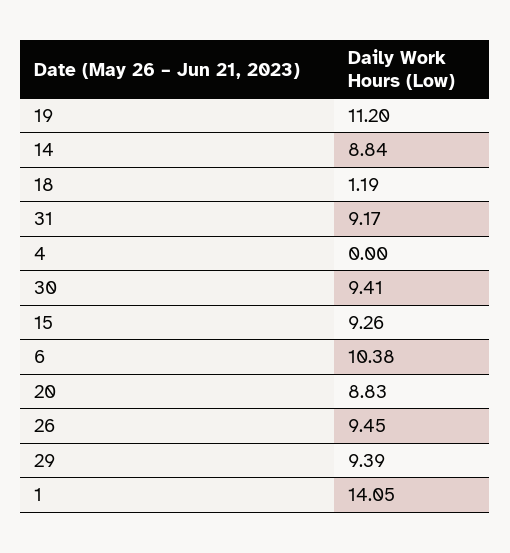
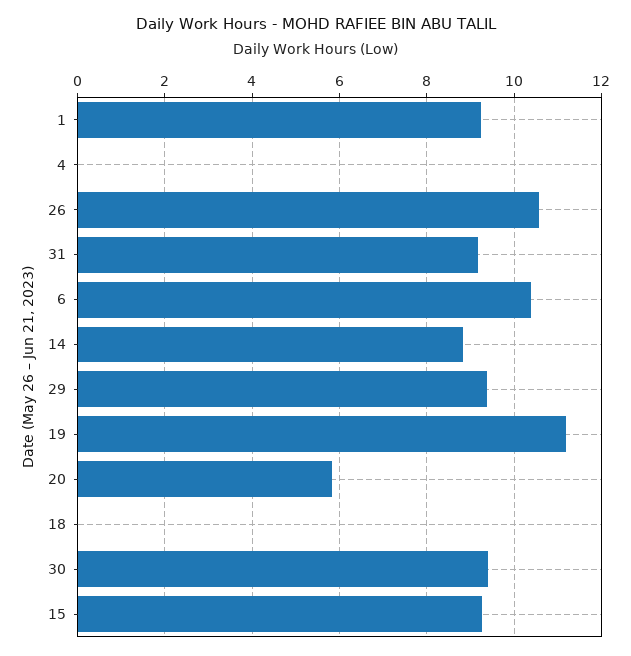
18: 1.19 -> 0
20: 8.83 -> 5.8
26: 9.45 -> 10.6
1: 14.05 -> 9.2

